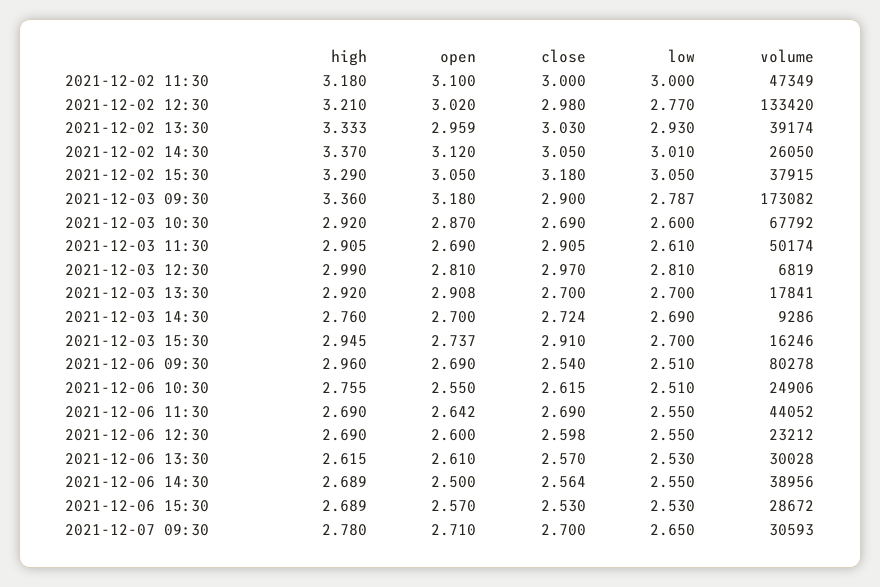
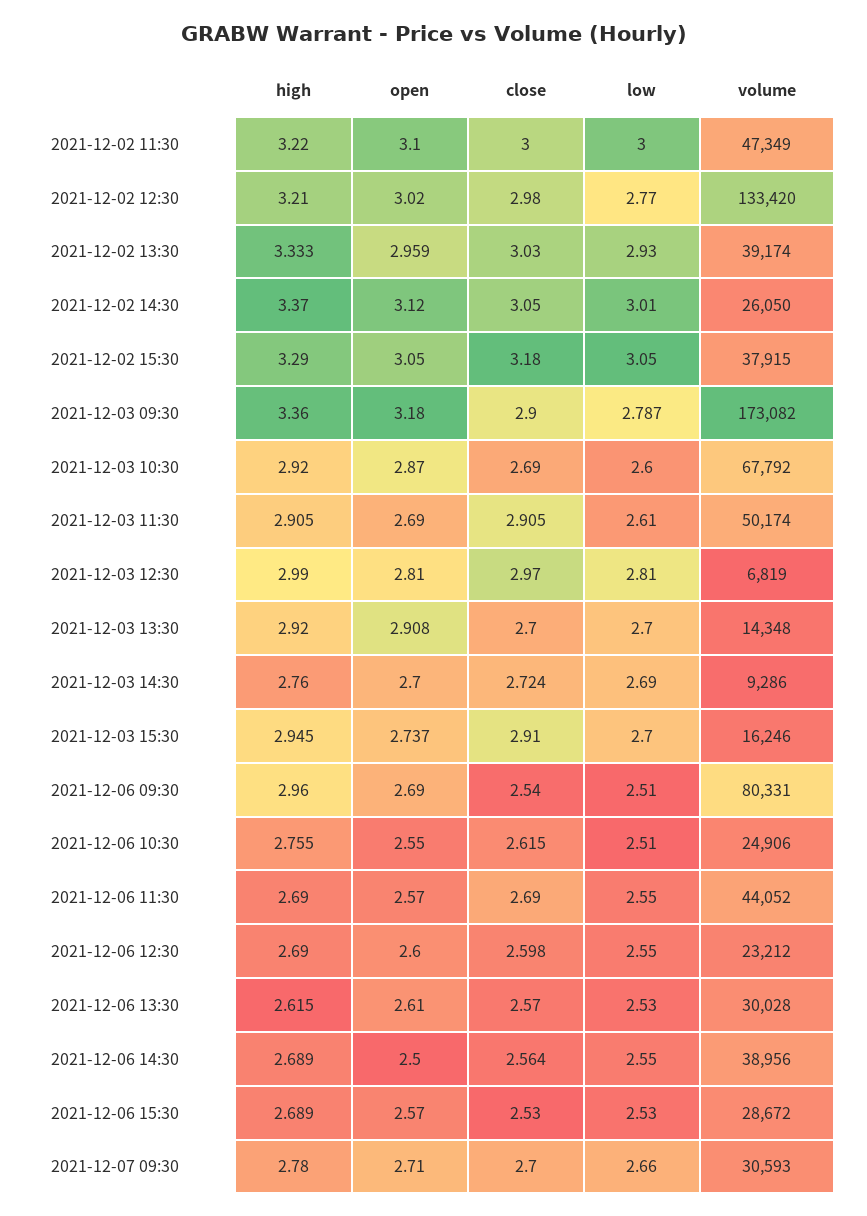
high, 2021-12-02 11:30: 3.18 -> 3.22
volume, 2021-12-03 13:30: 17841 -> 14348
volume, 2021-12-06 09:30: 80278 -> 80331
open, 2021-12-06 11:30: 2.642 -> 2.57
low, 2021-12-07 09:30: 2.65 -> 2.66

